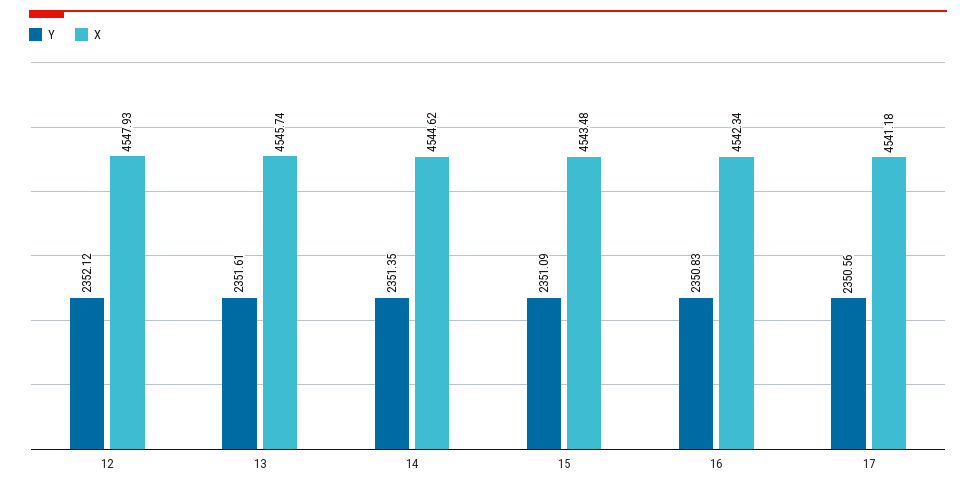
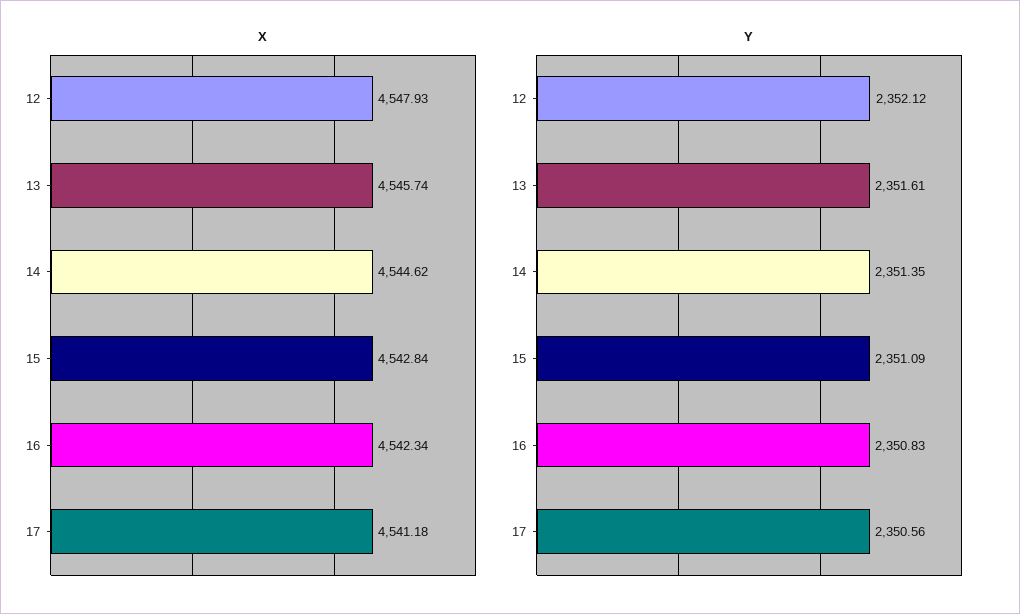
X, 15: 4543.48 -> 4542.84

